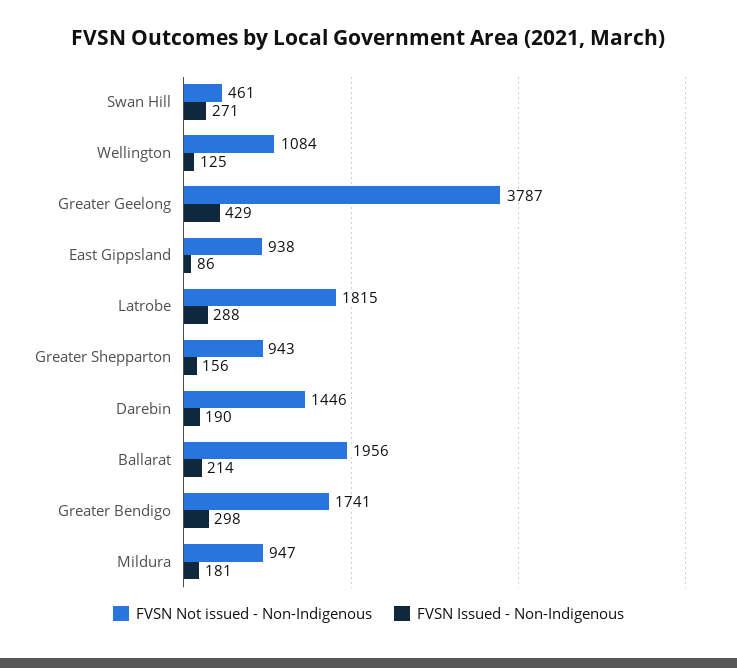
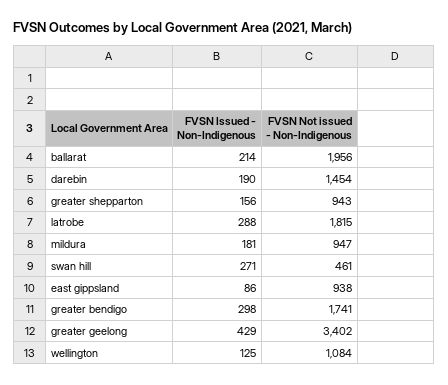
FVSN Not issued - Non-Indigenous, Greater Geelong: 3787 -> 3402
FVSN Not issued - Non-Indigenous, Darebin: 1446 -> 1454

